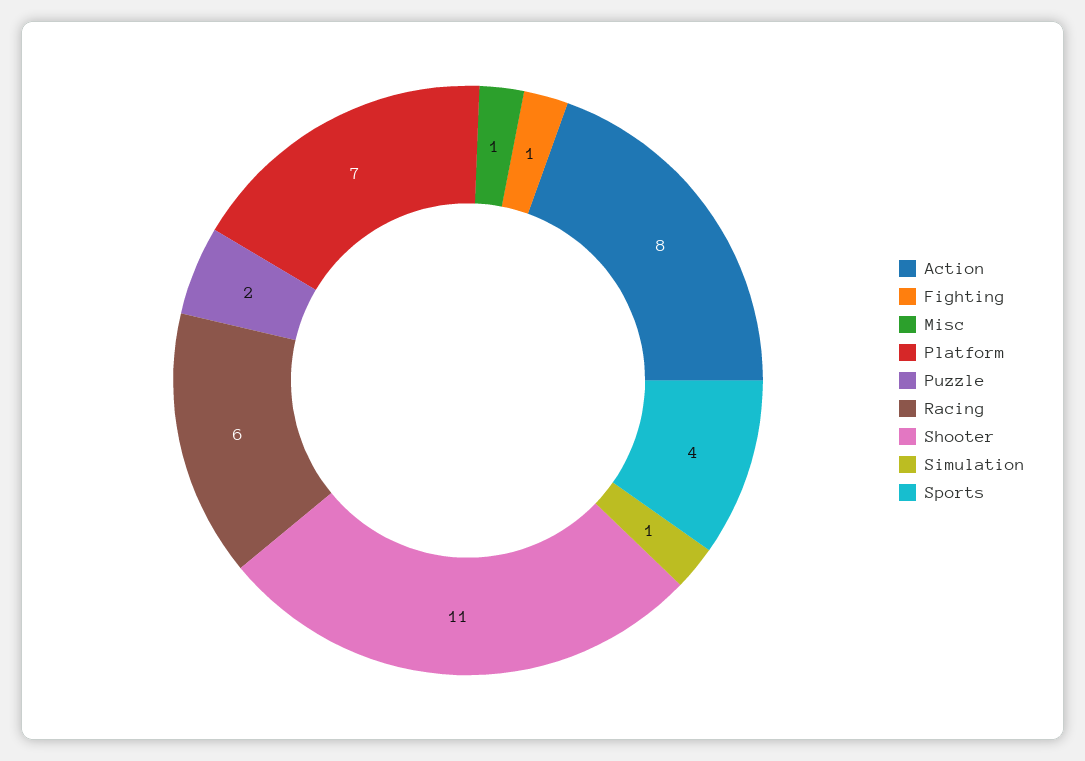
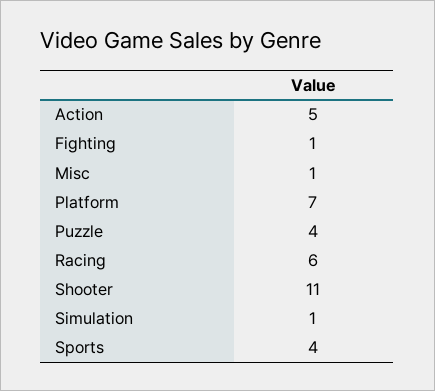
Action: 8 -> 5
Puzzle: 2 -> 4

